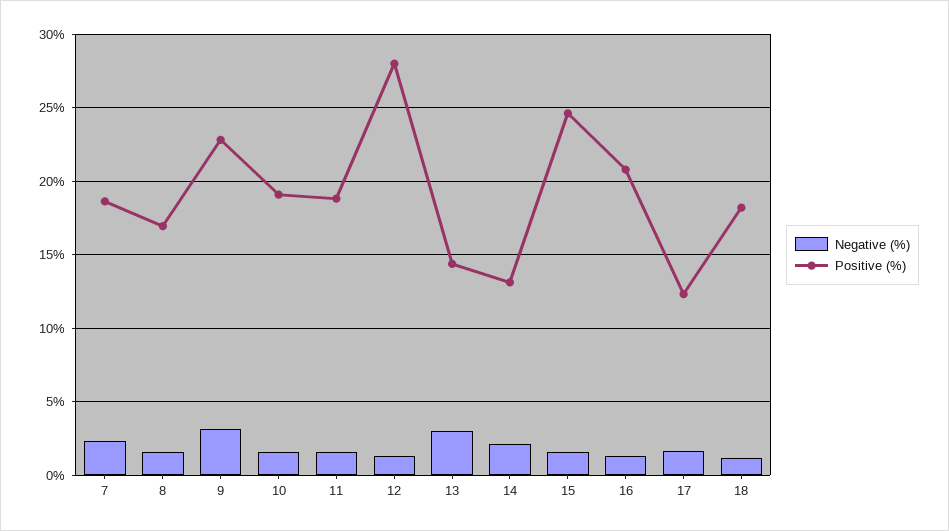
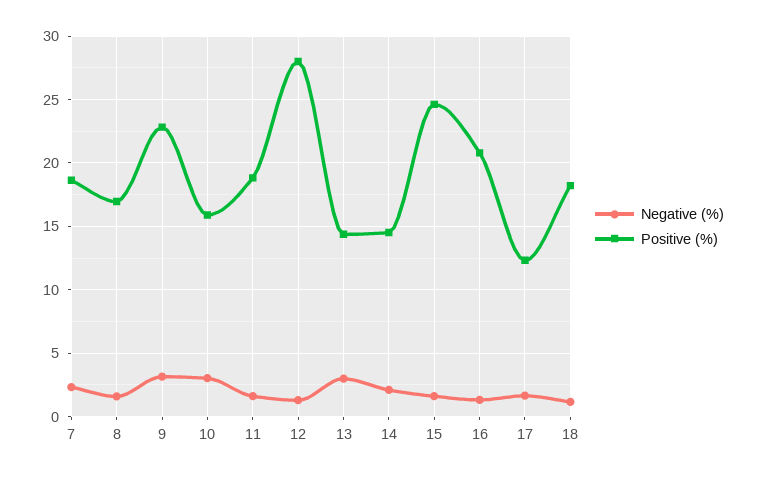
Negative (%), 10: 1.5 -> 3
Positive (%), 10: 19 -> 16
Positive (%), 14: 13 -> 14.5

